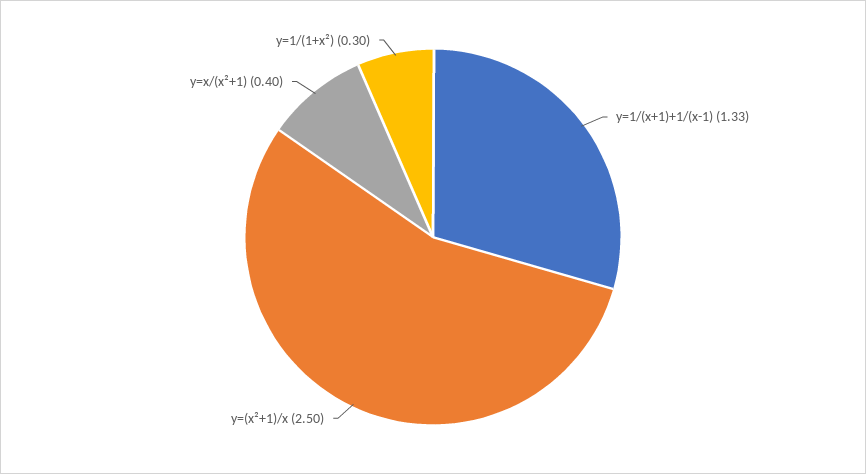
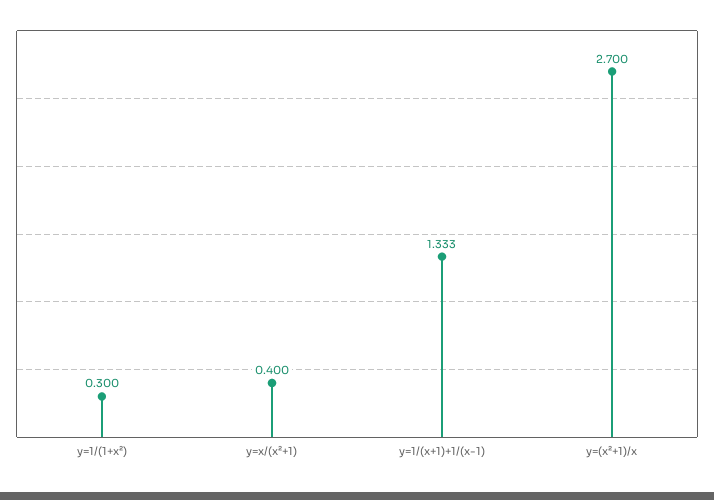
y=(x²+1)/x: 2.5 -> 2.7

